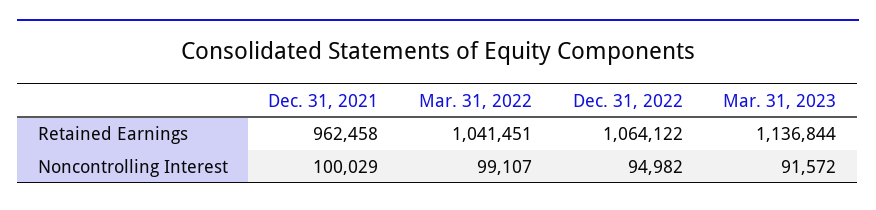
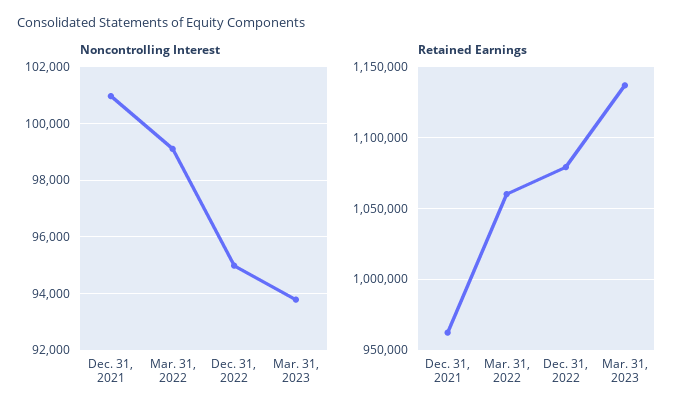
Retained Earnings, Mar. 31, 2022: 1041451 -> 1060000
Retained Earnings, Dec. 31, 2022: 1064122 -> 1080000
Noncontrolling Interest, Dec. 31, 2021: 100029 -> 101000
Noncontrolling Interest, Mar. 31, 2023: 91572 -> 93750

